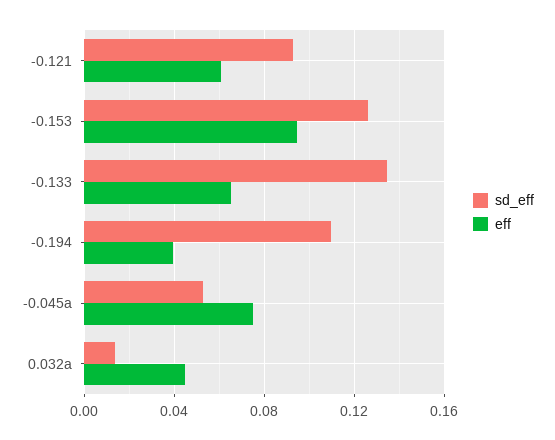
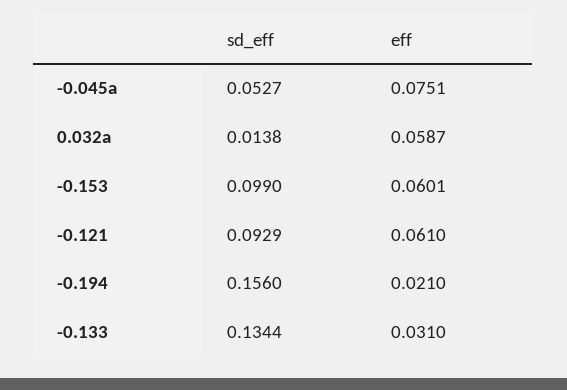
sd_eff, -0.153: 0.125 -> 0.099
eff, -0.153: 0.095 -> 0.0601
eff, -0.133: 0.065 -> 0.031
sd_eff, -0.194: 0.11 -> 0.156
eff, -0.194: 0.04 -> 0.021
eff, 0.032a: 0.045 -> 0.0587

